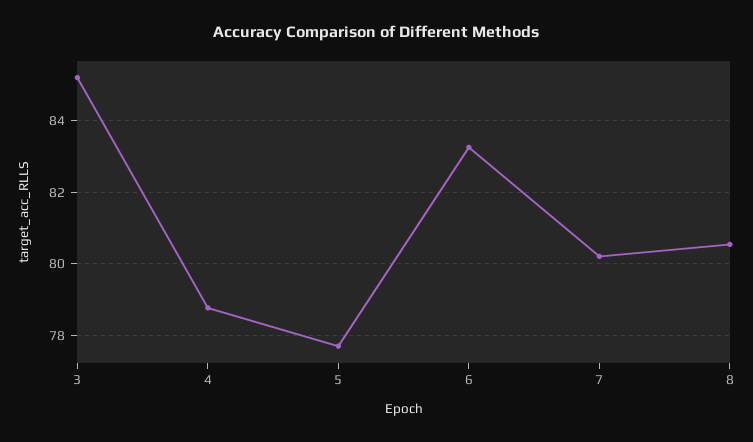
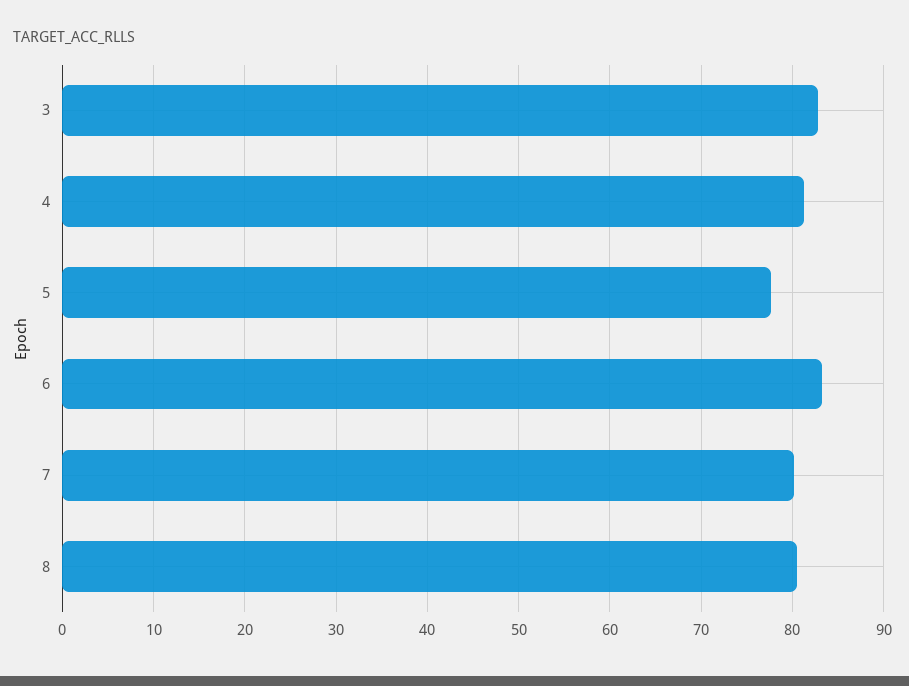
3: 85.2 -> 83
4: 78.8 -> 81

